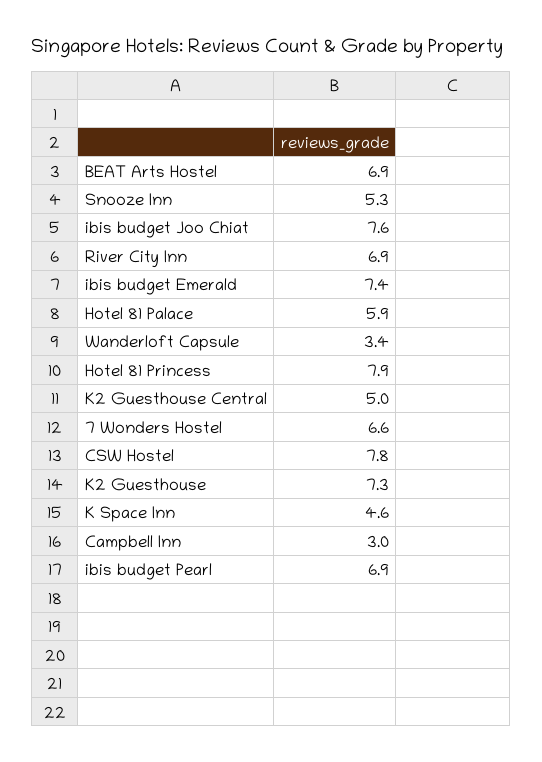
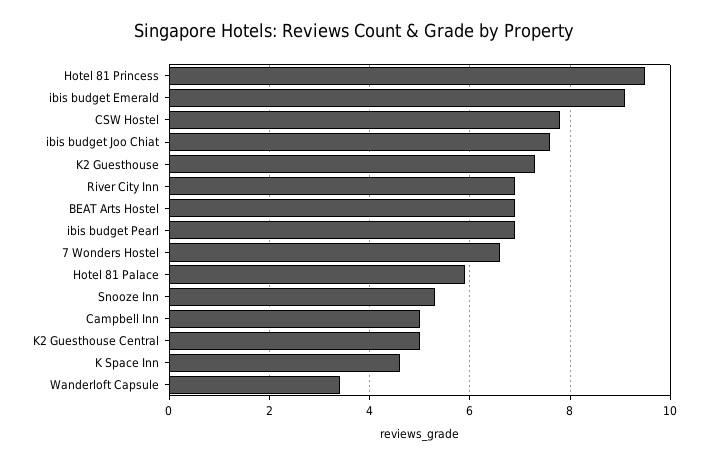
ibis budget Emerald: 7.4 -> 9
Hotel 81 Princess: 7.9 -> 9.5
Campbell Inn: 3 -> 5

